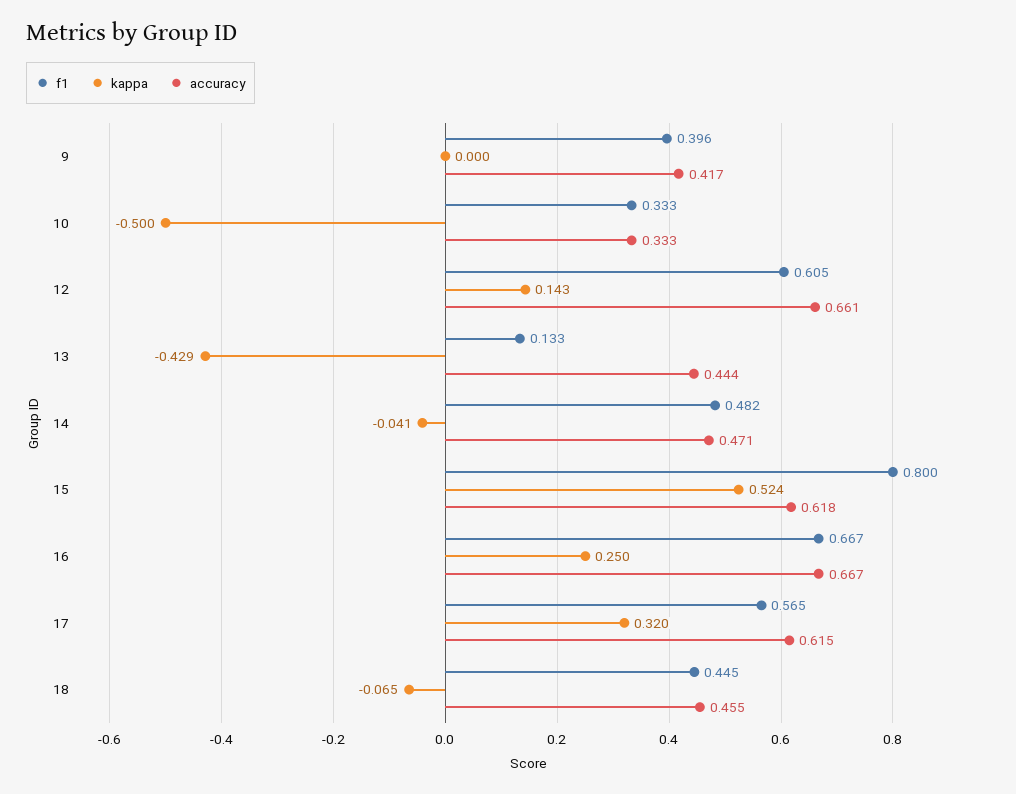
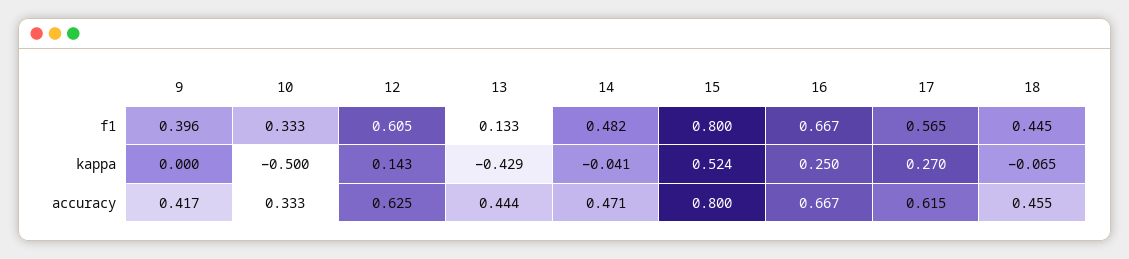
accuracy, 12: 0.661 -> 0.625
accuracy, 15: 0.618 -> 0.8
kappa, 17: 0.32 -> 0.27

